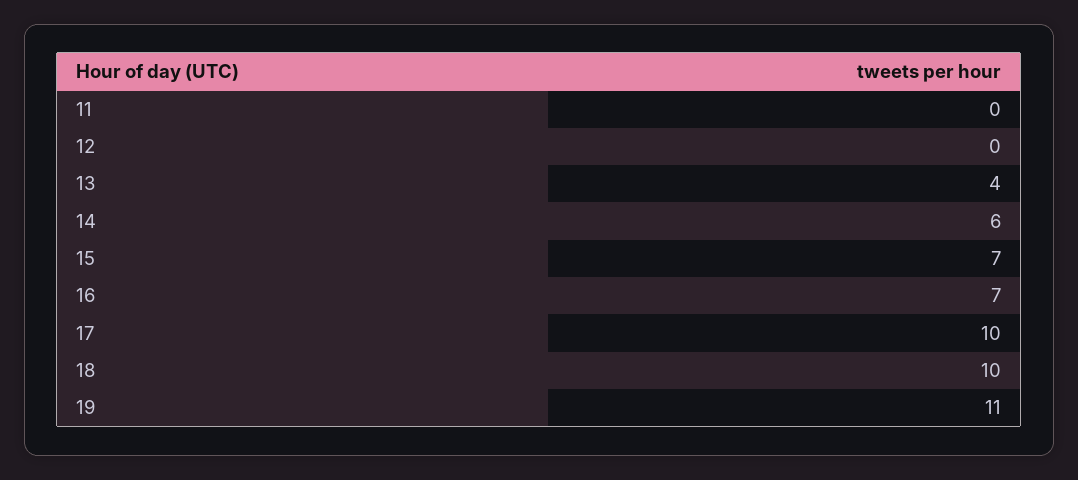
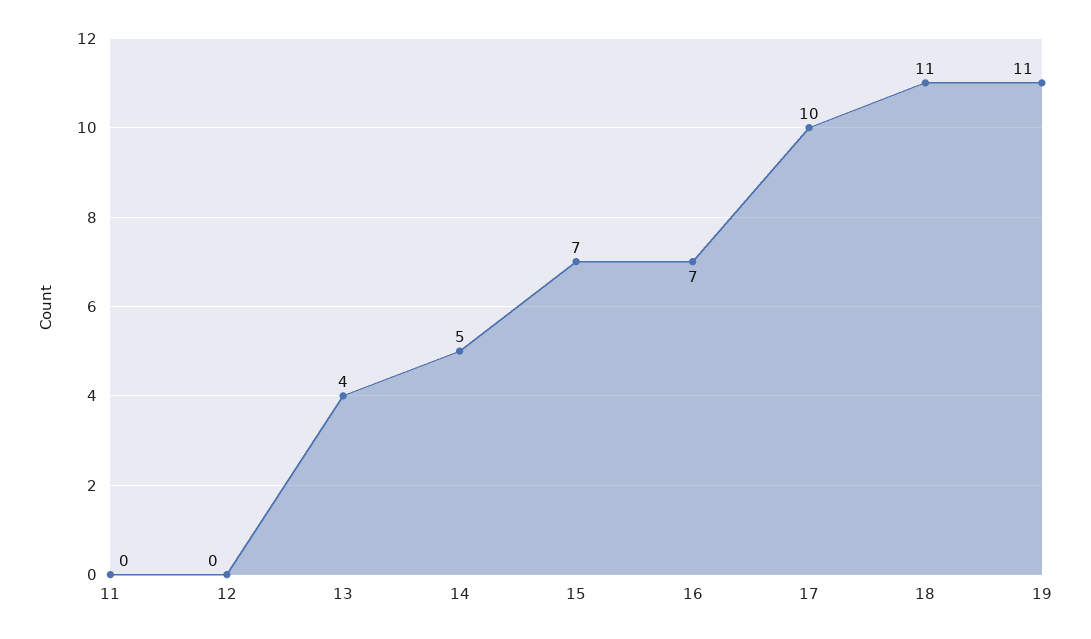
14: 6 -> 5
18: 10 -> 11

